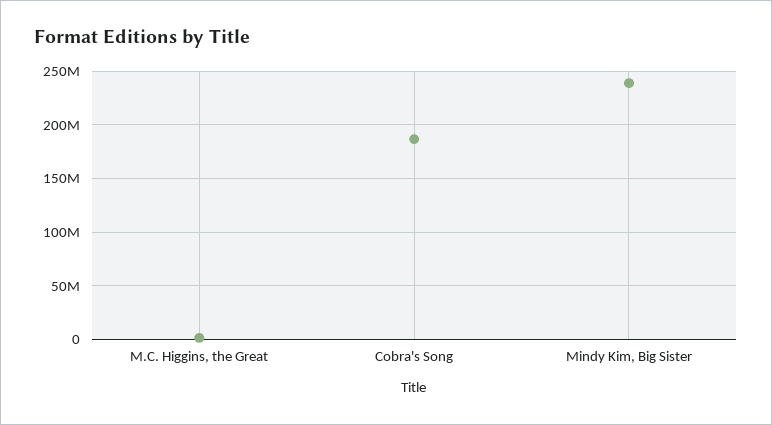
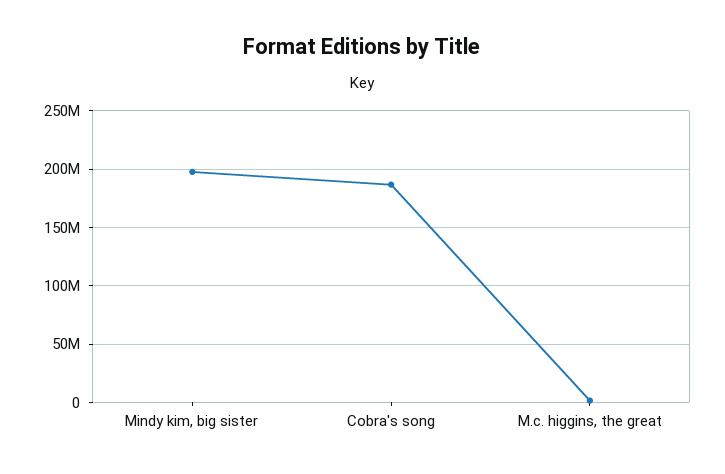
Mindy Kim, Big Sister: 240000000 -> 200000000

